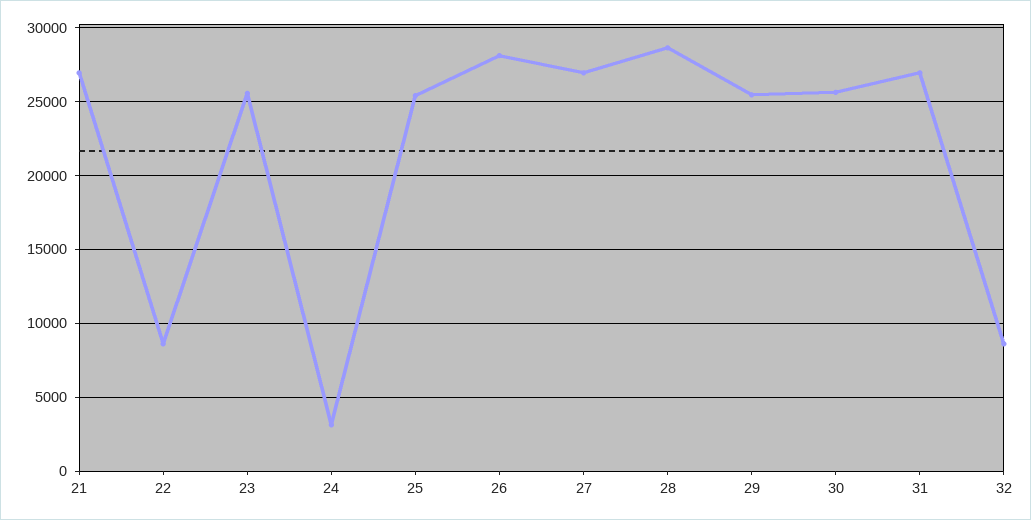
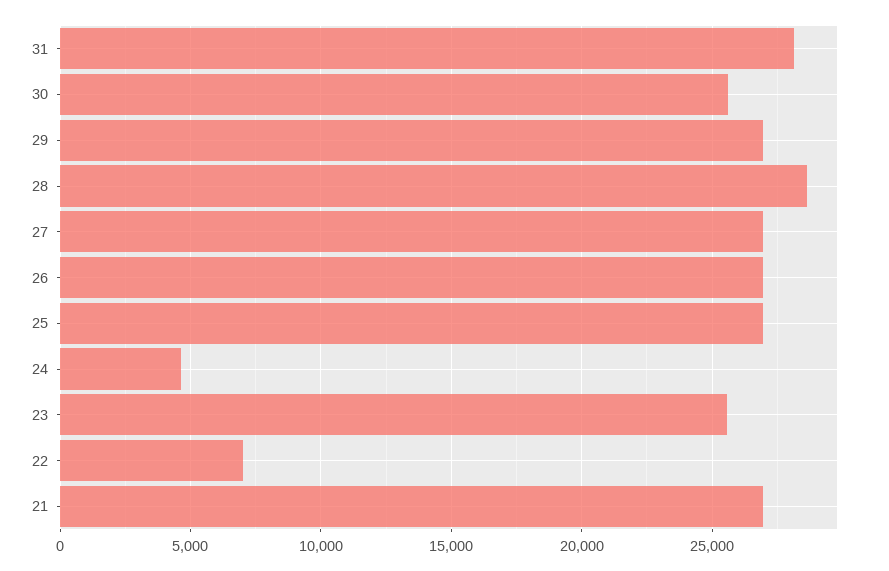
22: 8500 -> 7000
24: 3000 -> 4500
25: 25500 -> 27000
26: 28000 -> 27000
29: 25500 -> 27000
31: 27000 -> 28000
32: 8500 -> none

